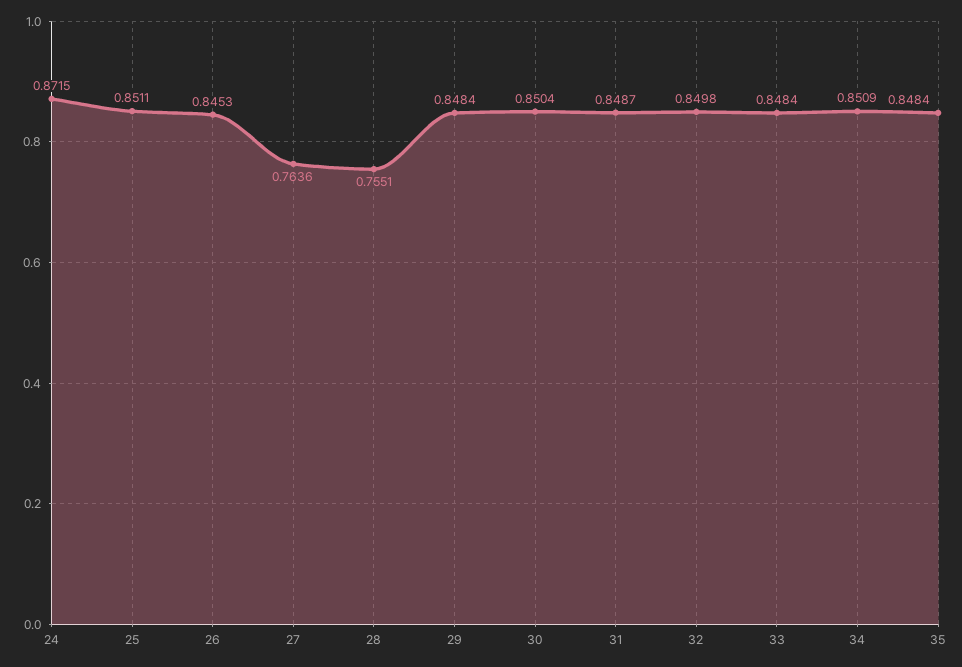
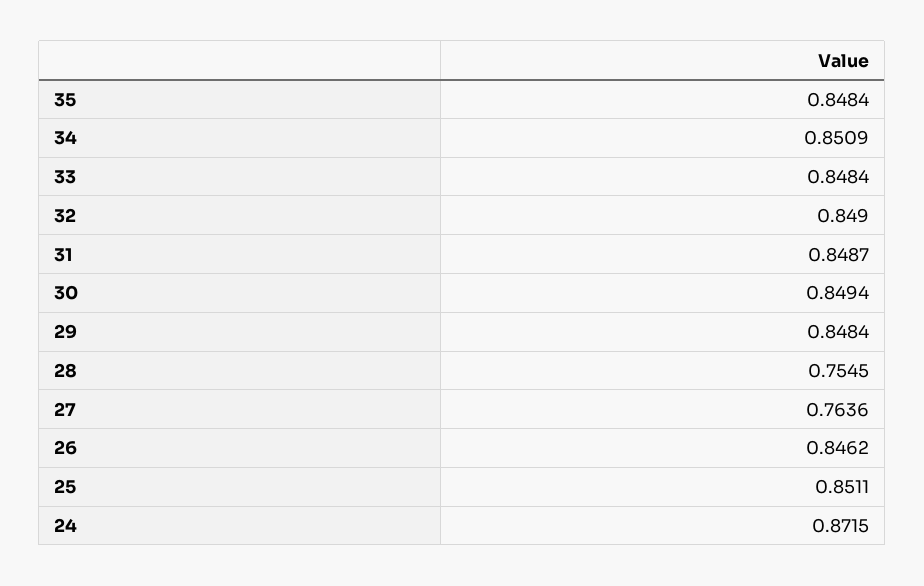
26: 0.8453 -> 0.8462
28: 0.7551 -> 0.7545
30: 0.8504 -> 0.8494
32: 0.8498 -> 0.849

